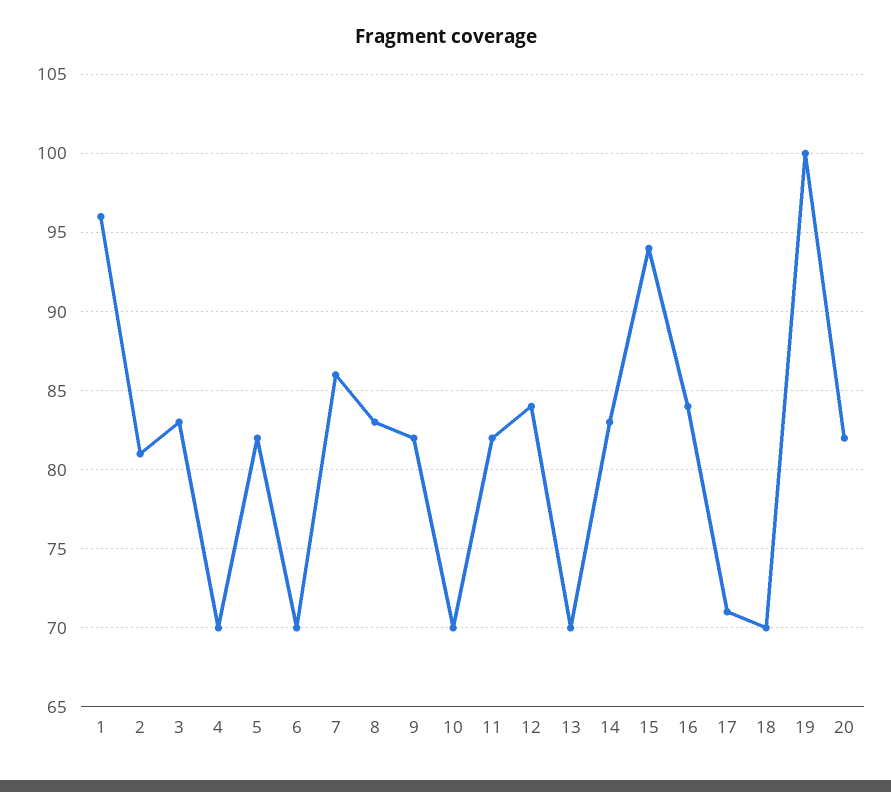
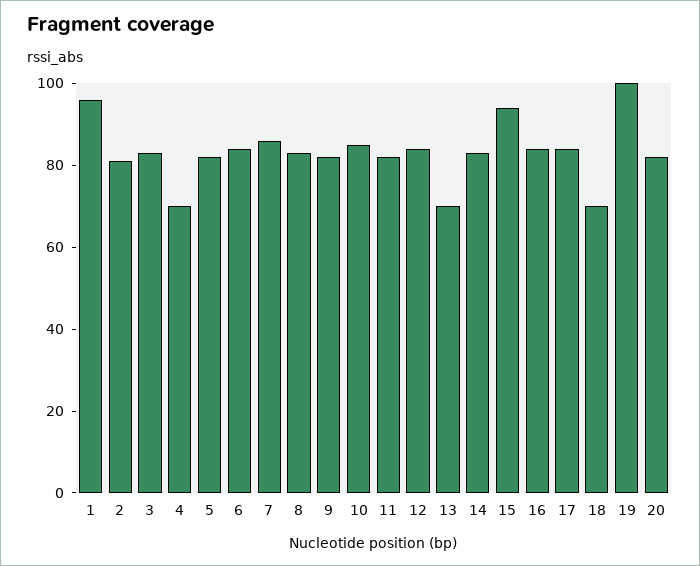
6: 70 -> 85
10: 70 -> 85
17: 71 -> 85

